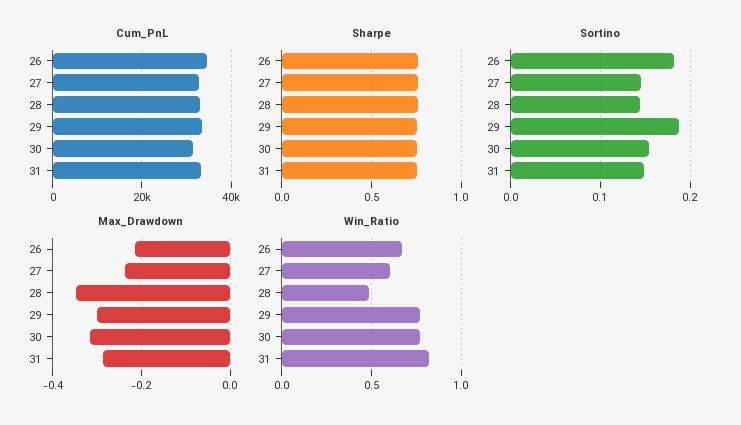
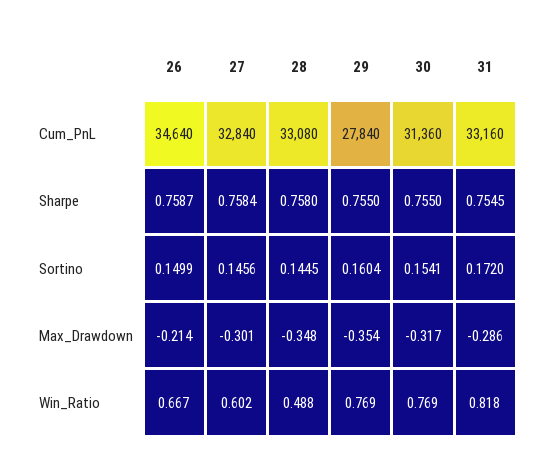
Cum_PnL, 29: 34000 -> 27840
Sortino, 26: 0.18 -> 0.1499
Sortino, 29: 0.19 -> 0.1604
Sortino, 31: 0.15 -> 0.172
Max_Drawdown, 27: -0.24 -> -0.301
Max_Drawdown, 29: -0.3 -> -0.354

